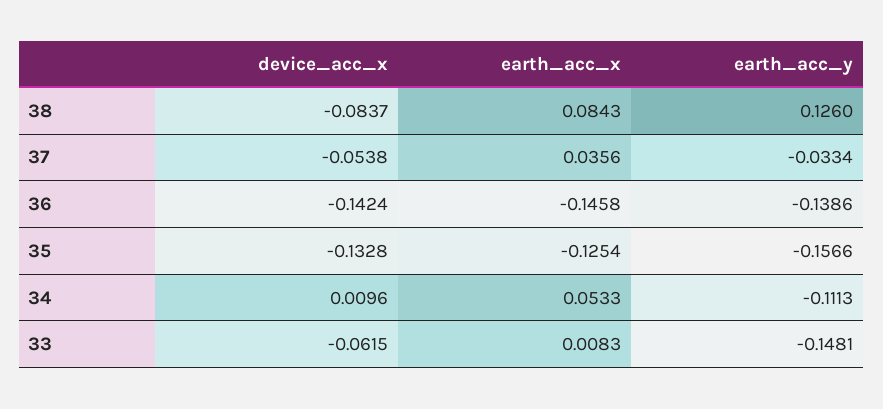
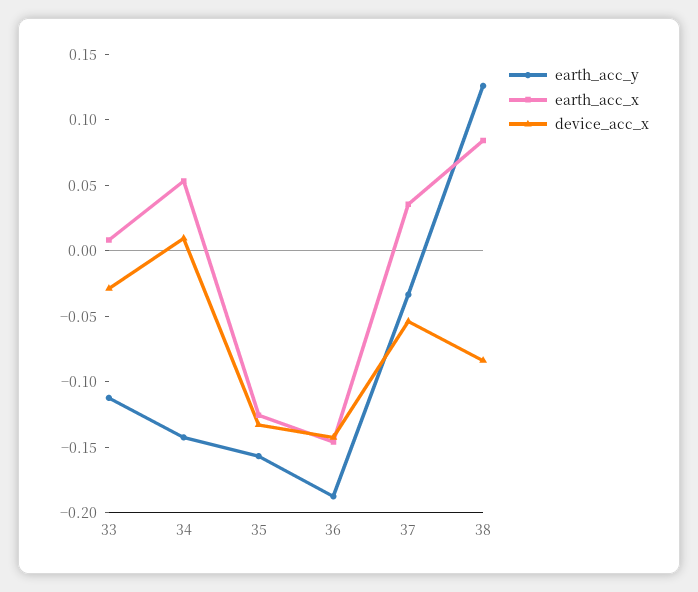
earth_acc_y, 36: -0.1386 -> -0.19
earth_acc_y, 34: -0.1113 -> -0.14
device_acc_x, 33: -0.0615 -> -0.03
earth_acc_y, 33: -0.1481 -> -0.11

